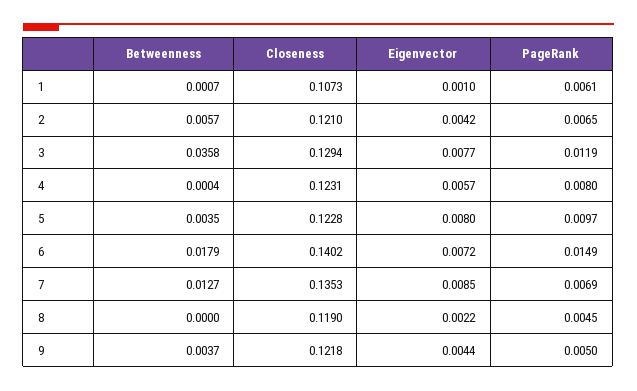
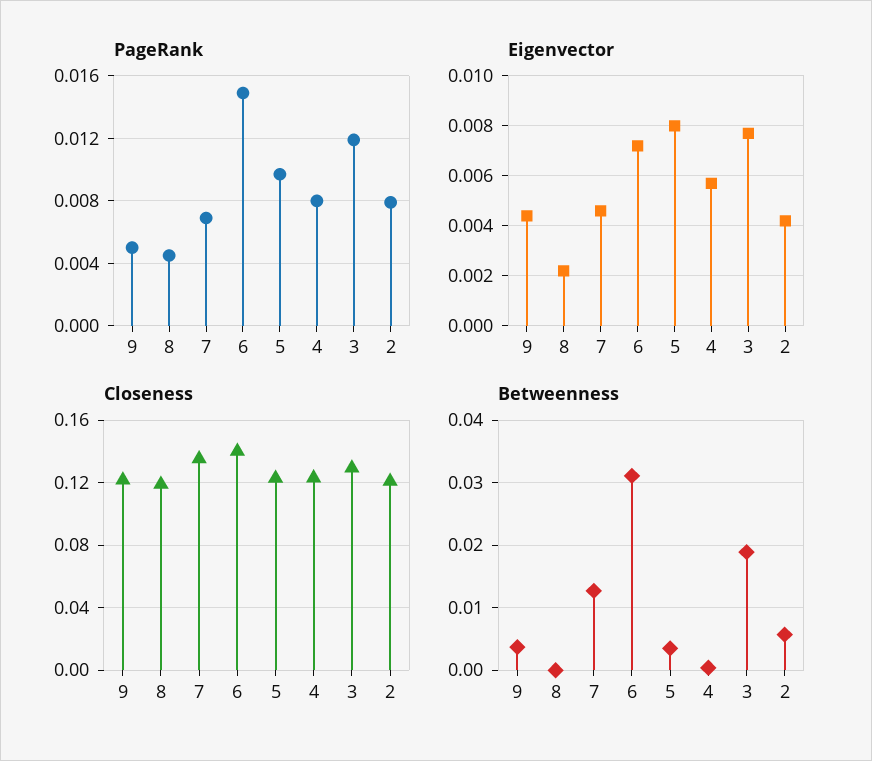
Betweenness, 1: 0.0007 -> none
Closeness, 1: 0.1073 -> none
Eigenvector, 1: 0.001 -> none
PageRank, 1: 0.0061 -> none
PageRank, 2: 0.0065 -> 0.008
Betweenness, 3: 0.0358 -> 0.019
Betweenness, 6: 0.0179 -> 0.031
Eigenvector, 7: 0.0085 -> 0.0045

